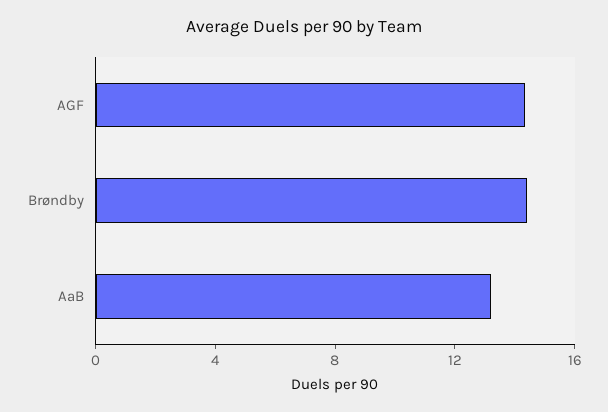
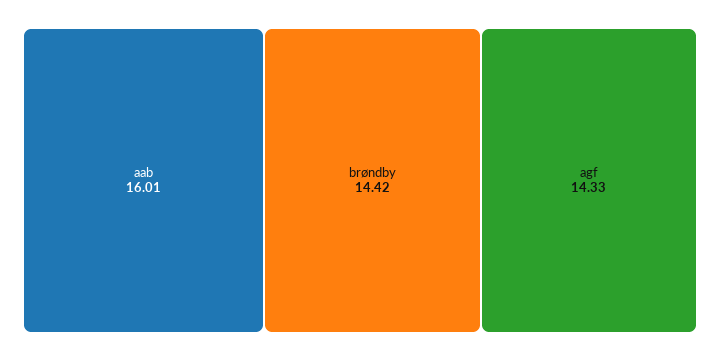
AaB: 13 -> 16.01

